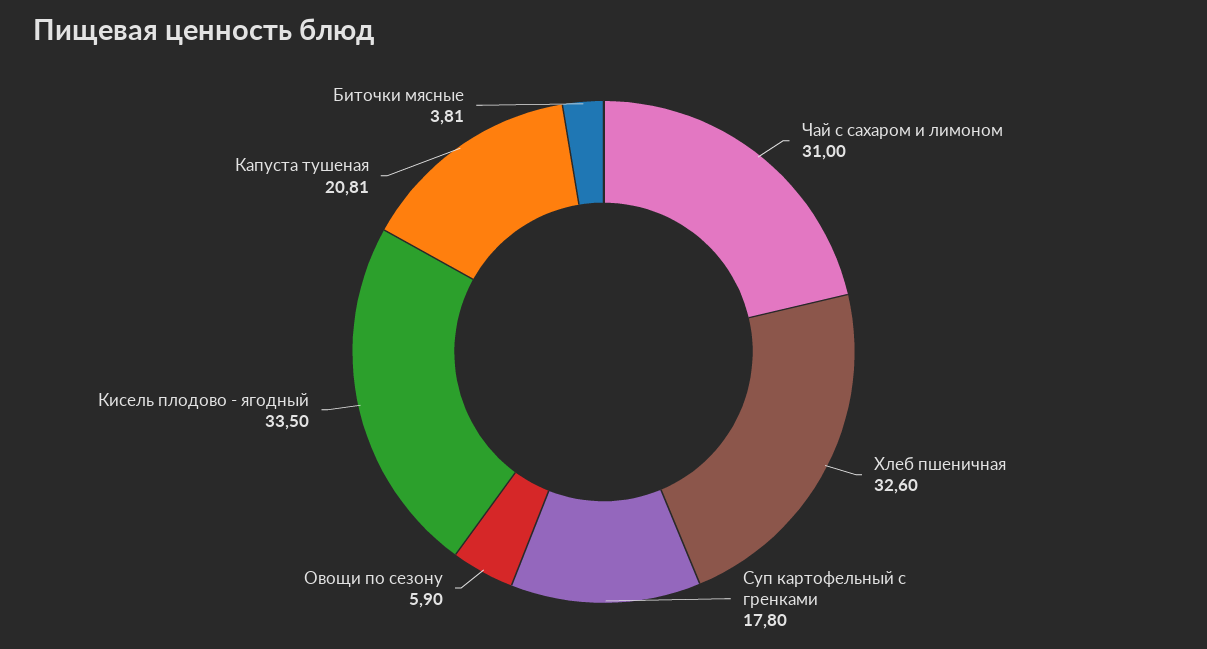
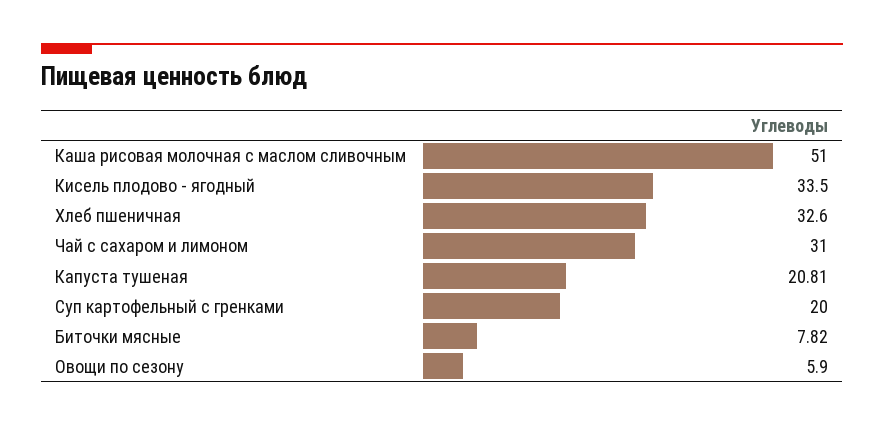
Суп картофельный с гренками: 17.8 -> 20
Биточки мясные: 3.81 -> 7.82
Каша рисовая молочная с маслом сливочным: none -> 51

